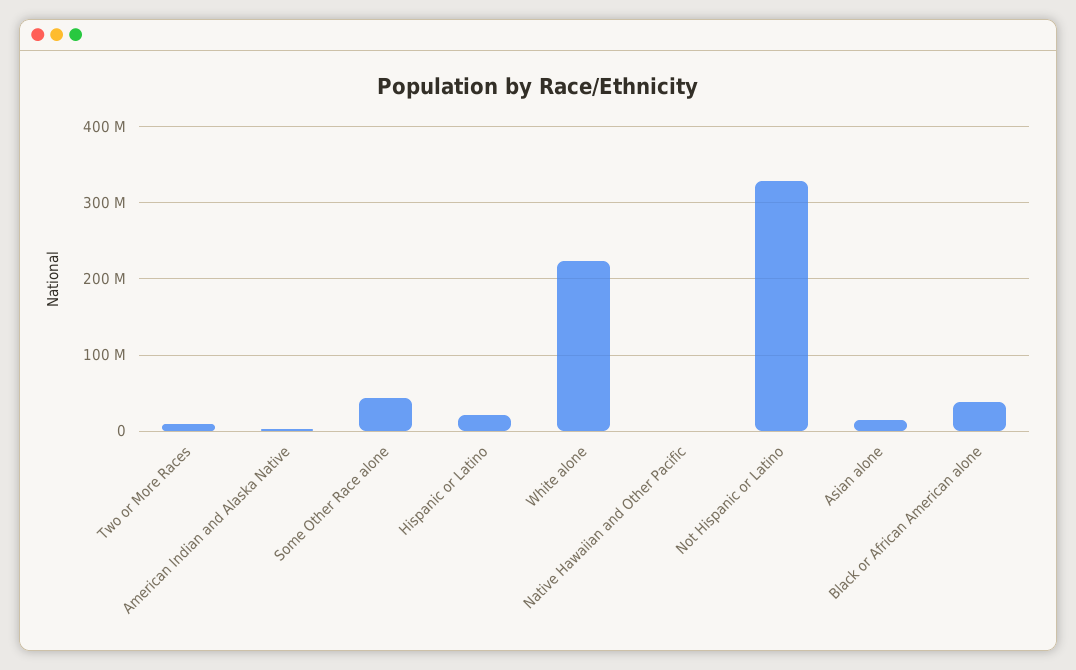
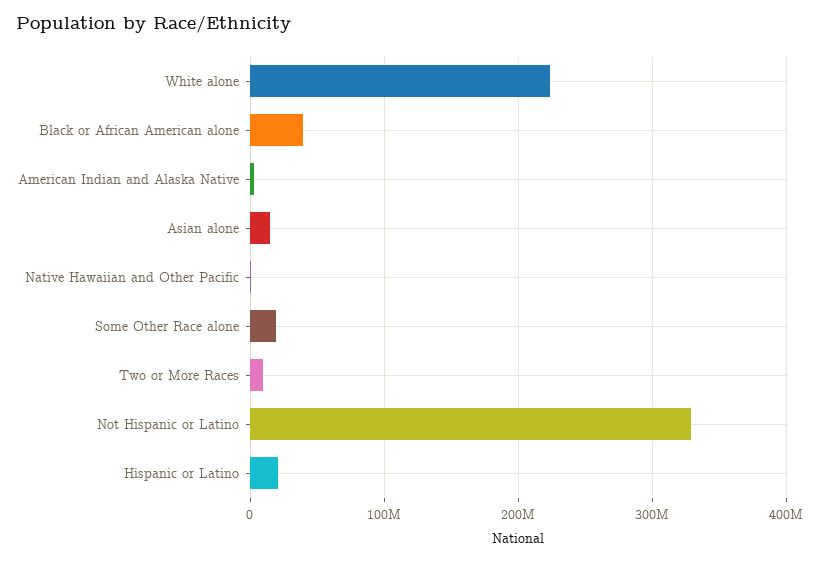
Some Other Race alone: 40000000 -> 20000000

